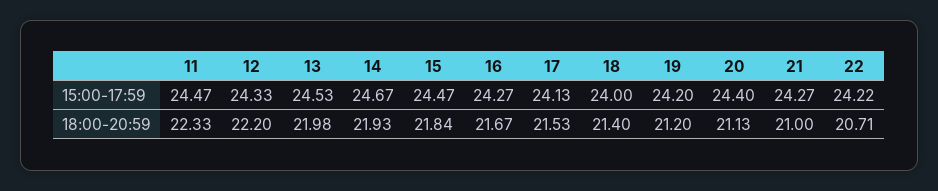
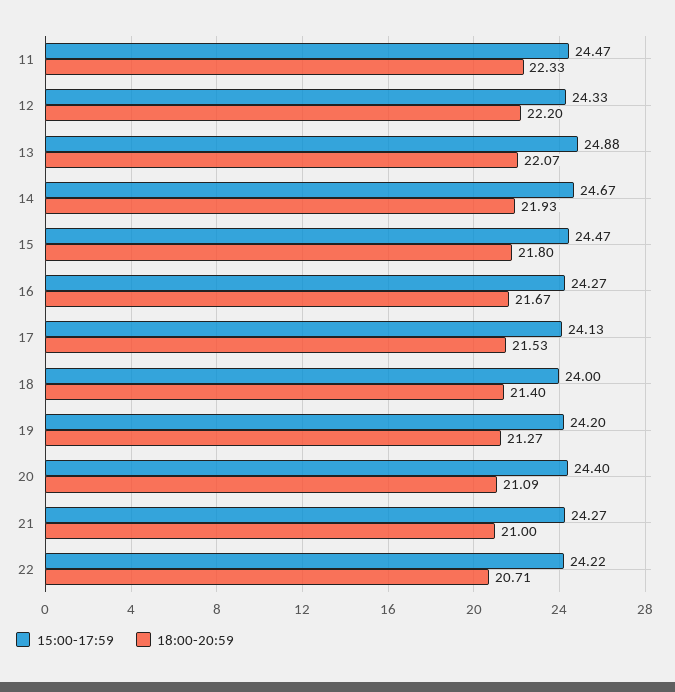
15:00-17:59, 13: 24.53 -> 24.88
18:00-20:59, 13: 21.98 -> 22.07
18:00-20:59, 15: 21.84 -> 21.8
18:00-20:59, 19: 21.2 -> 21.27
18:00-20:59, 20: 21.13 -> 21.09

